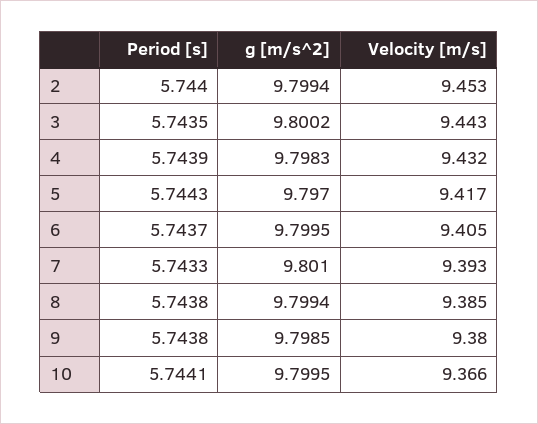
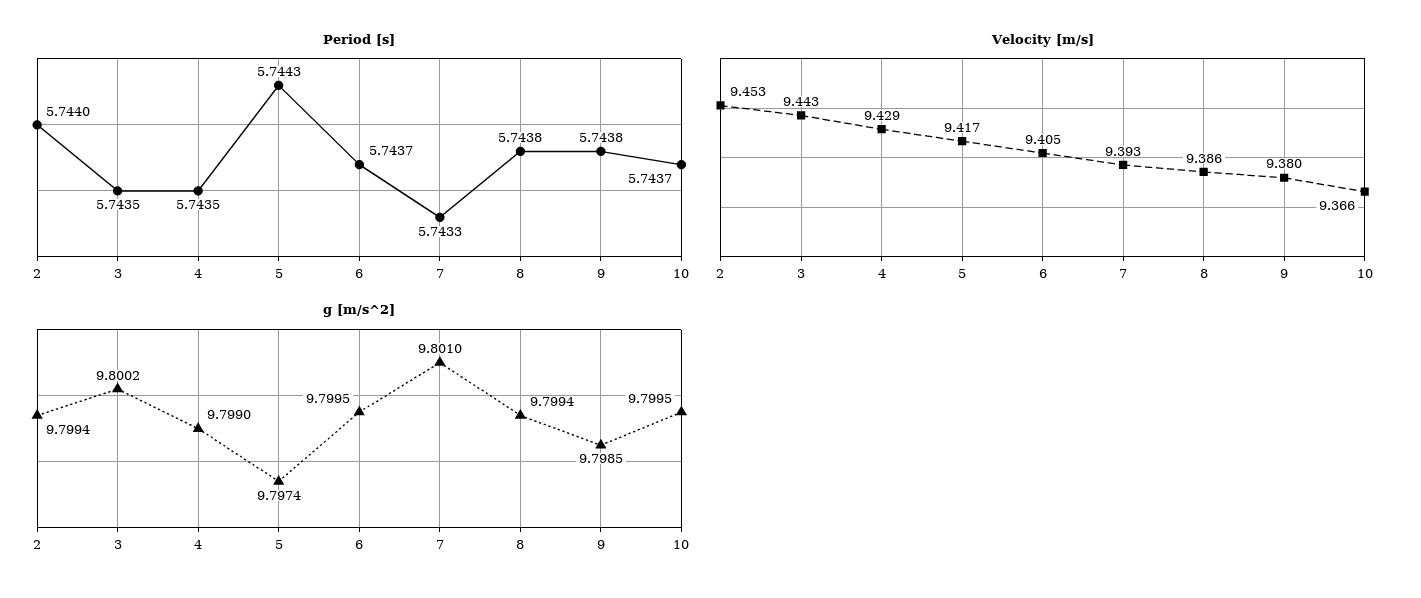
Period [s], 4: 5.7439 -> 5.7435
g [m/s^2], 4: 9.7983 -> 9.799
Velocity [m/s], 4: 9.432 -> 9.429
g [m/s^2], 5: 9.797 -> 9.7974
Velocity [m/s], 8: 9.385 -> 9.386
Period [s], 10: 5.7441 -> 5.7437

